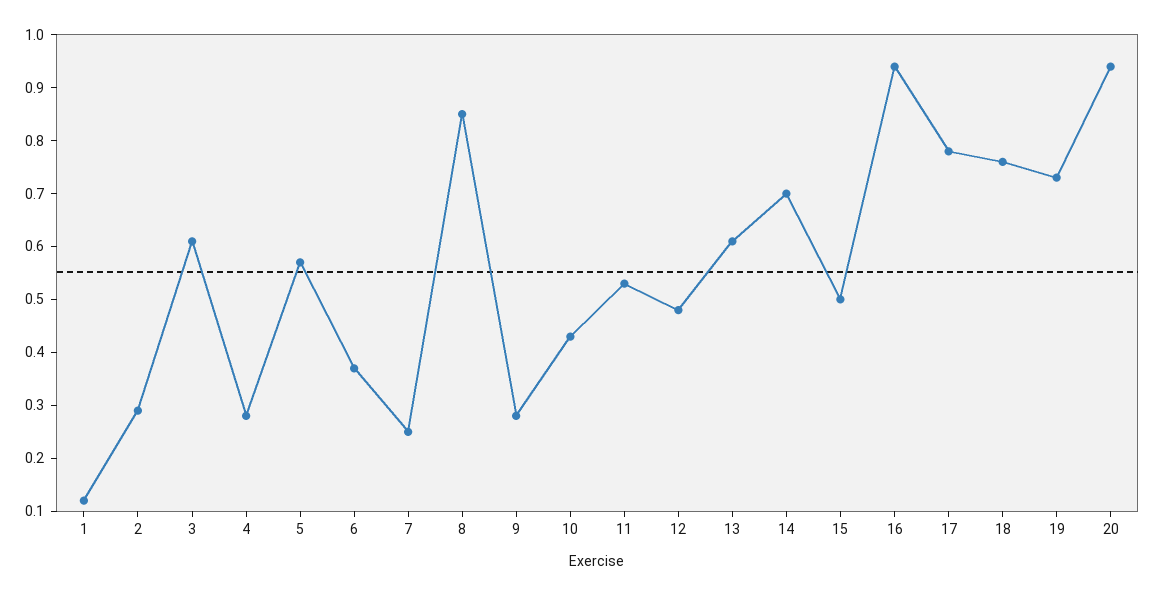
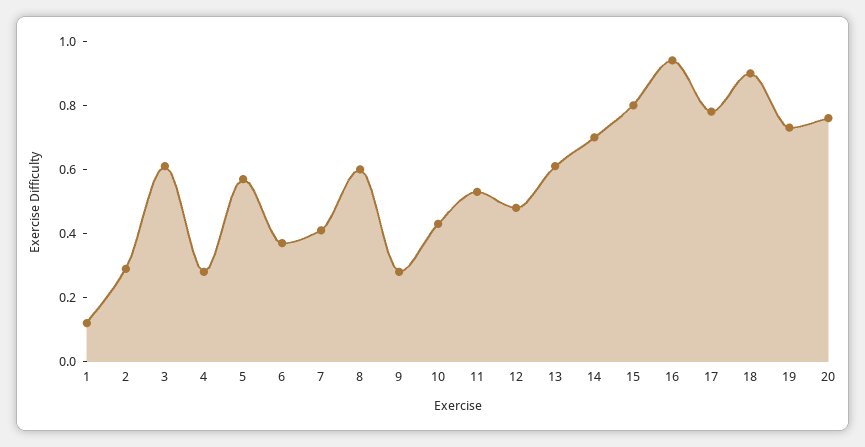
7: 0.25 -> 0.4
8: 0.85 -> 0.6
15: 0.5 -> 0.8
18: 0.75 -> 0.9
20: 0.95 -> 0.75

